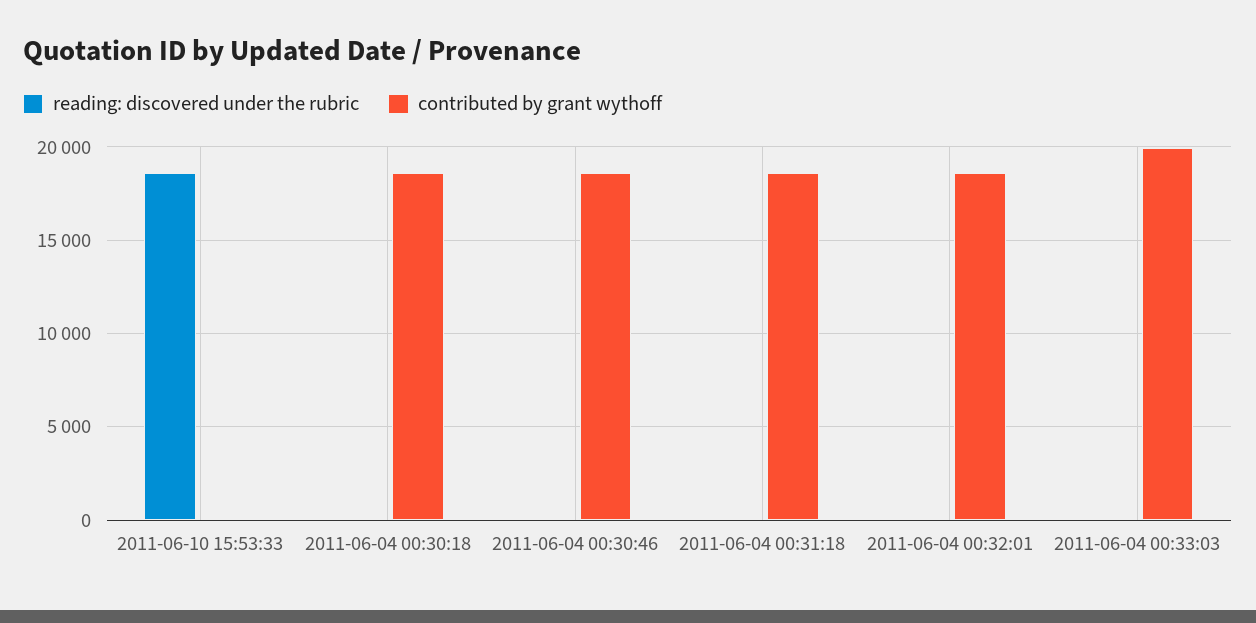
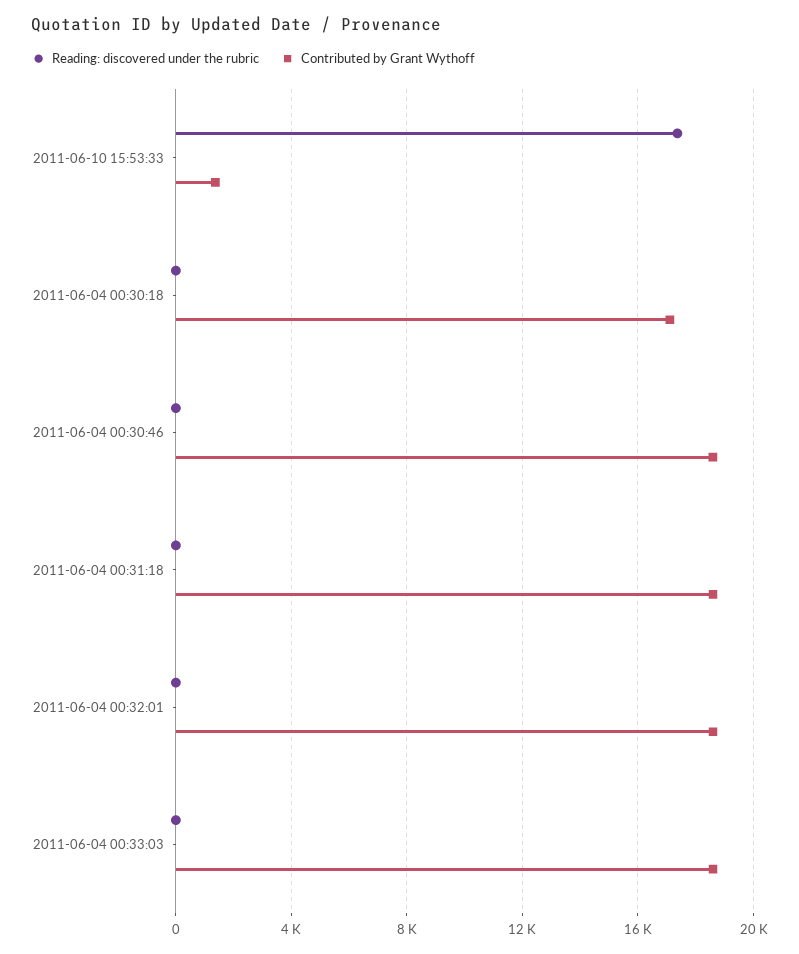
reading: discovered under the rubric, 2011-06-10 15:53:33: 18500 -> 17500
contributed by grant wythoff, 2011-06-10 15:53:33: 0 -> 1500
contributed by grant wythoff, 2011-06-04 00:30:18: 18500 -> 17000
contributed by grant wythoff, 2011-06-04 00:33:03: 20000 -> 18500

